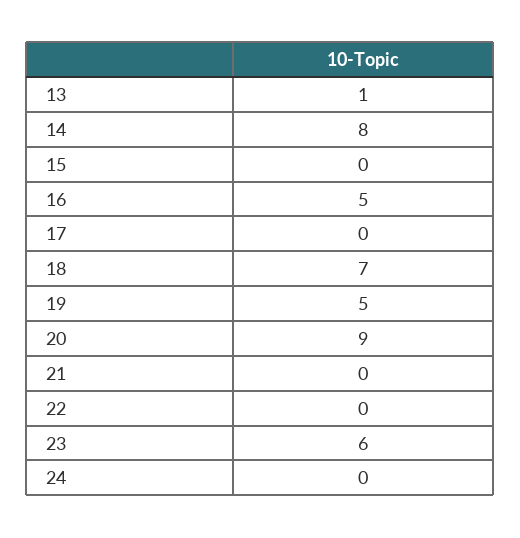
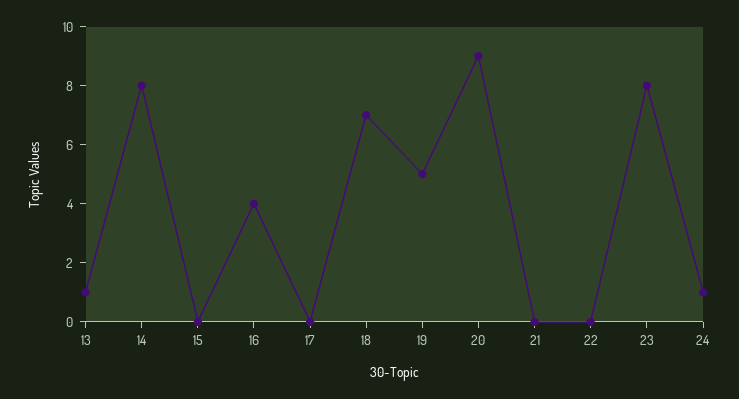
16: 5 -> 4
23: 6 -> 8
24: 0 -> 1

